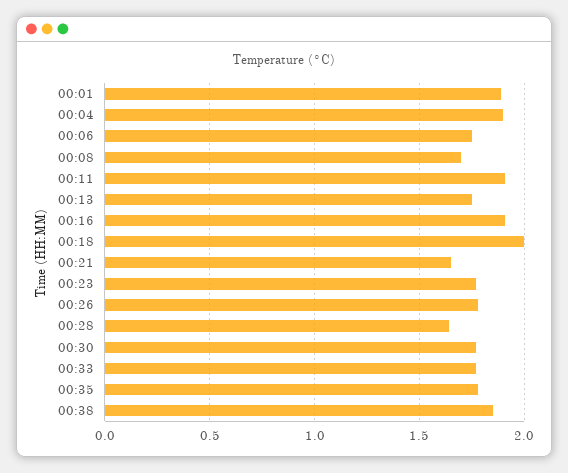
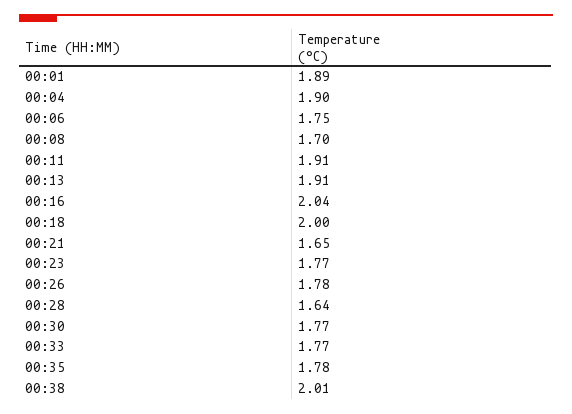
00:13: 1.75 -> 1.91
00:16: 1.9 -> 2.04
00:38: 1.85 -> 2.01

